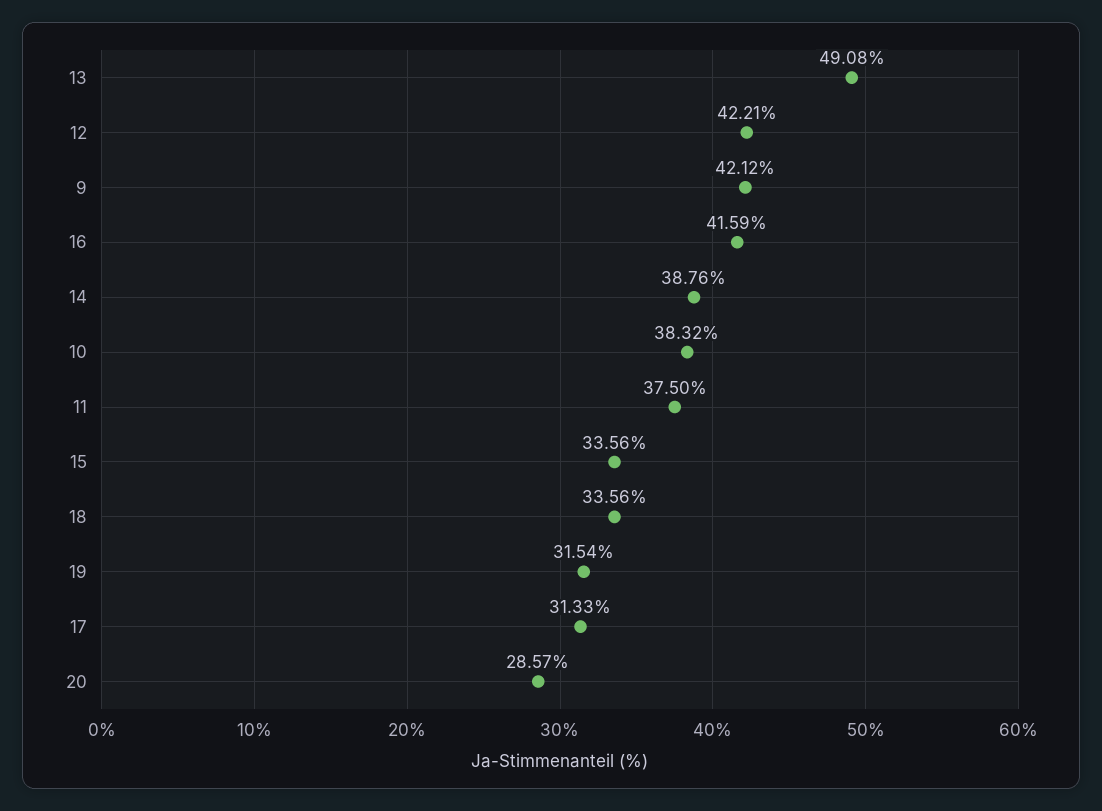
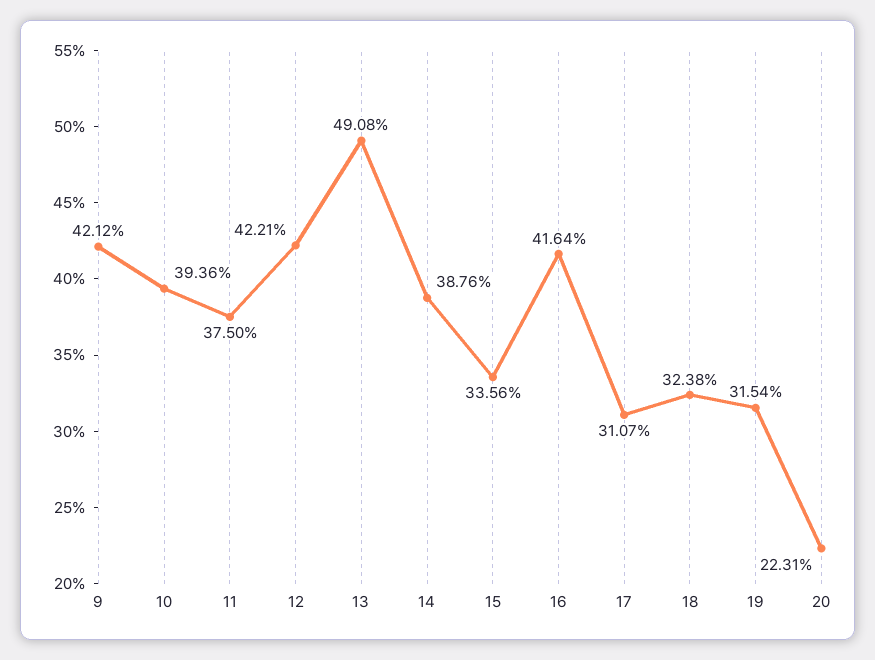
16: 41.59 -> 41.64
10: 38.32 -> 39.36
18: 33.56 -> 32.38
17: 31.33 -> 31.07
20: 28.57 -> 22.31

